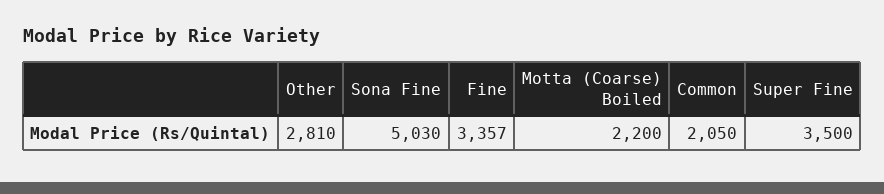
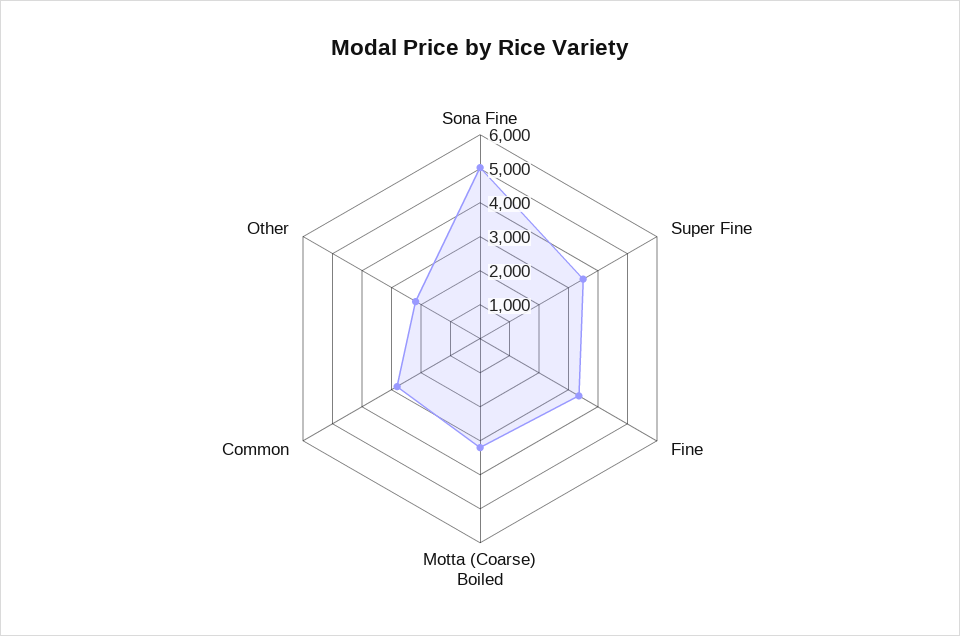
Other: 2810 -> 2250
Motta (Coarse) Boiled: 2200 -> 3250
Common: 2050 -> 2750

